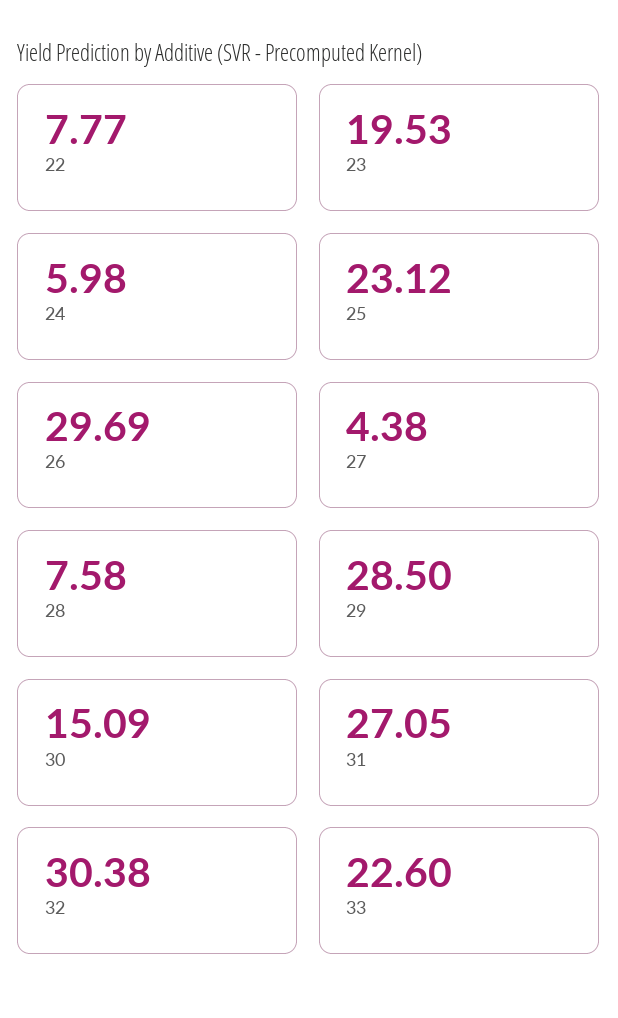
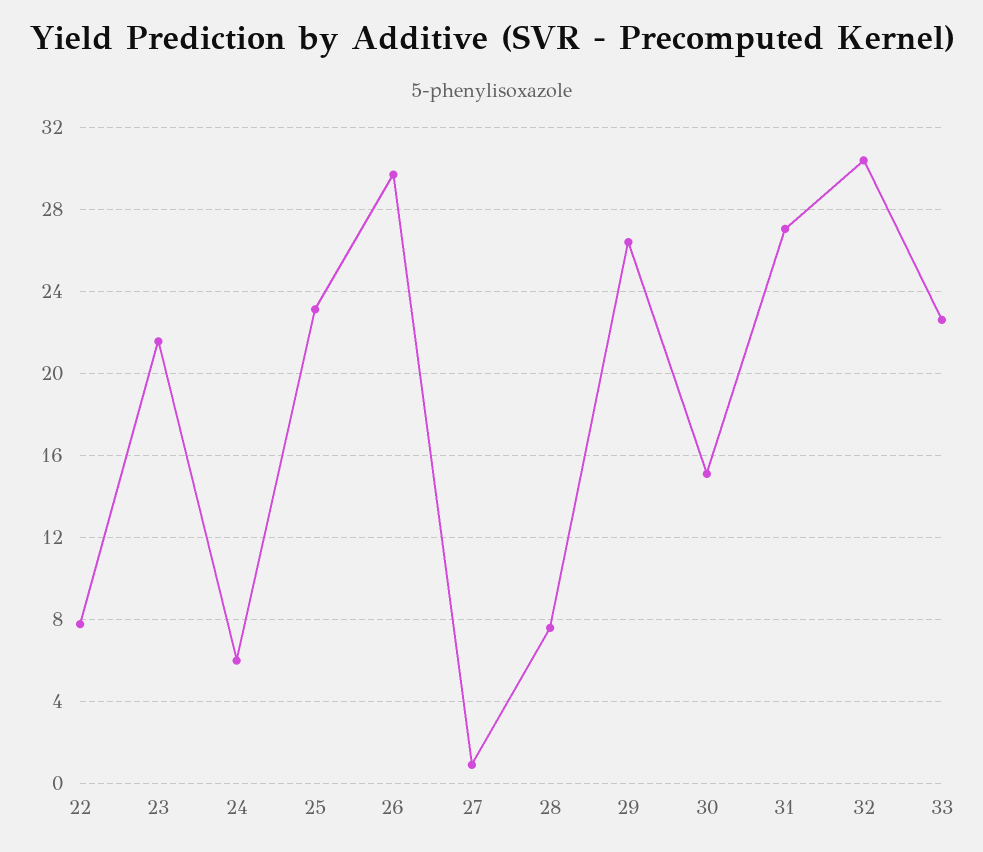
23: 19.53 -> 21.5
27: 4.38 -> 1
29: 28.5 -> 26.5

